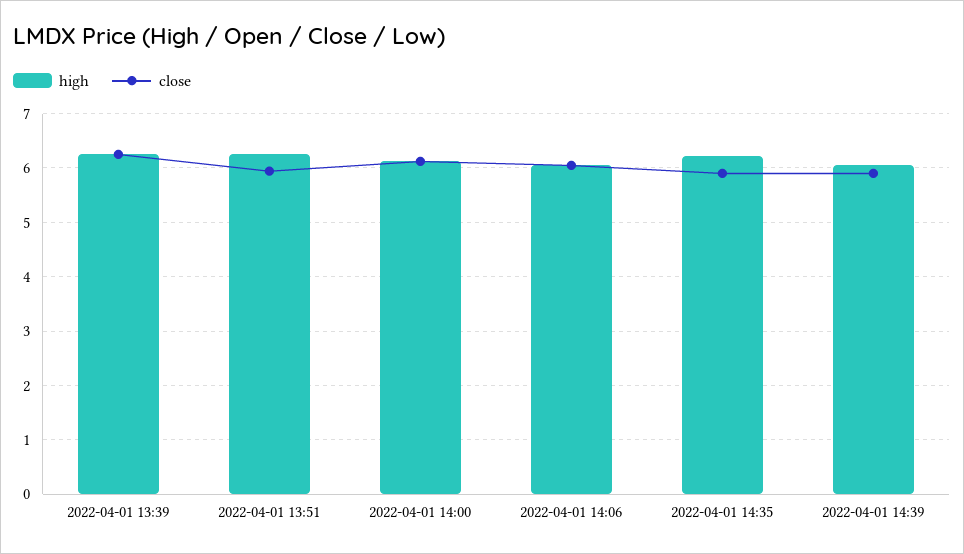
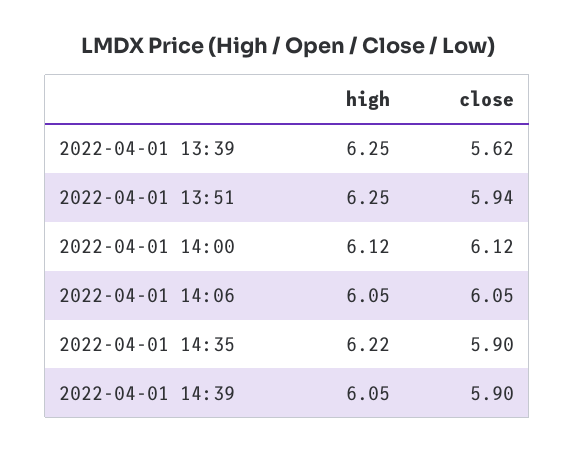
close, 2022-04-01 13:39: 6.2 -> 5.62

